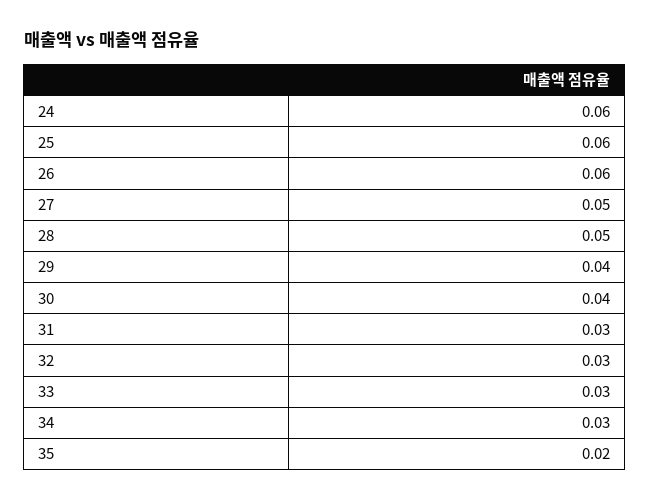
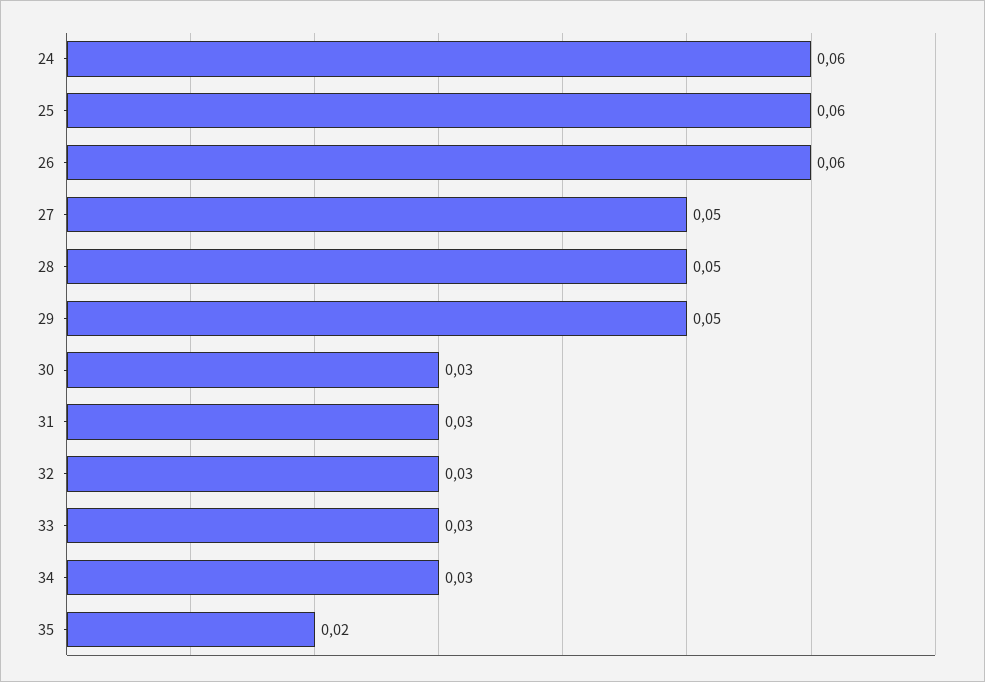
29: 0.04 -> 0.05
30: 0.04 -> 0.03

